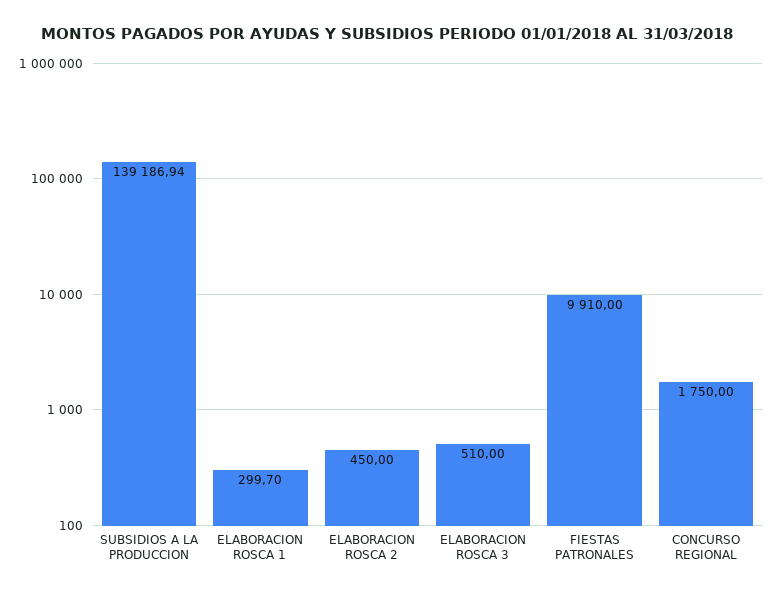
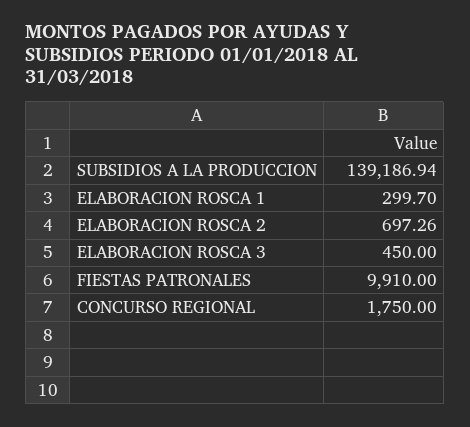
ELABORACION ROSCA 2: 450 -> 697.26
ELABORACION ROSCA 3: 510 -> 450

